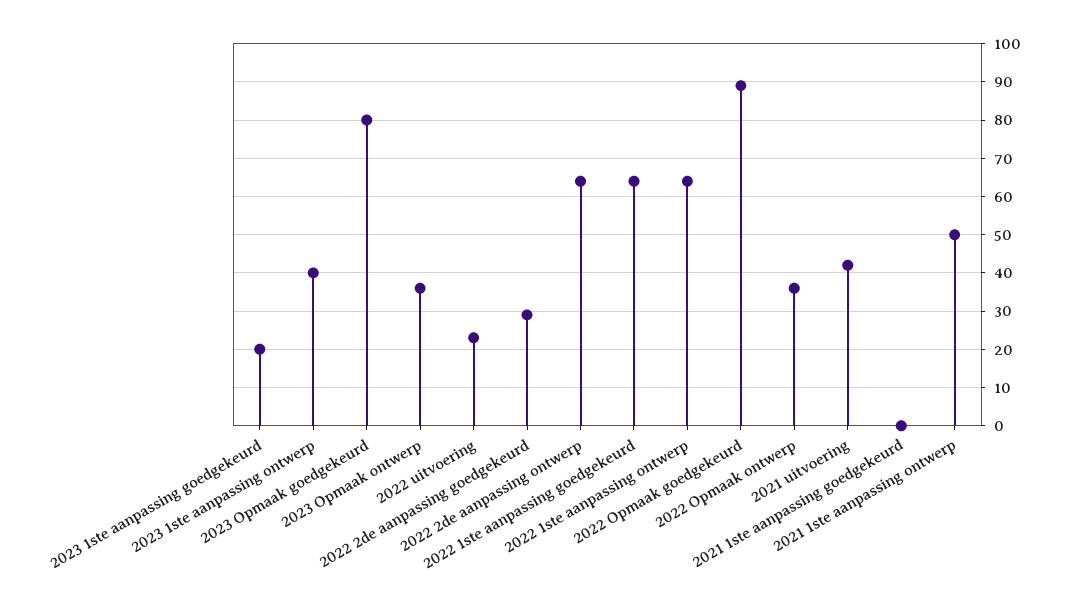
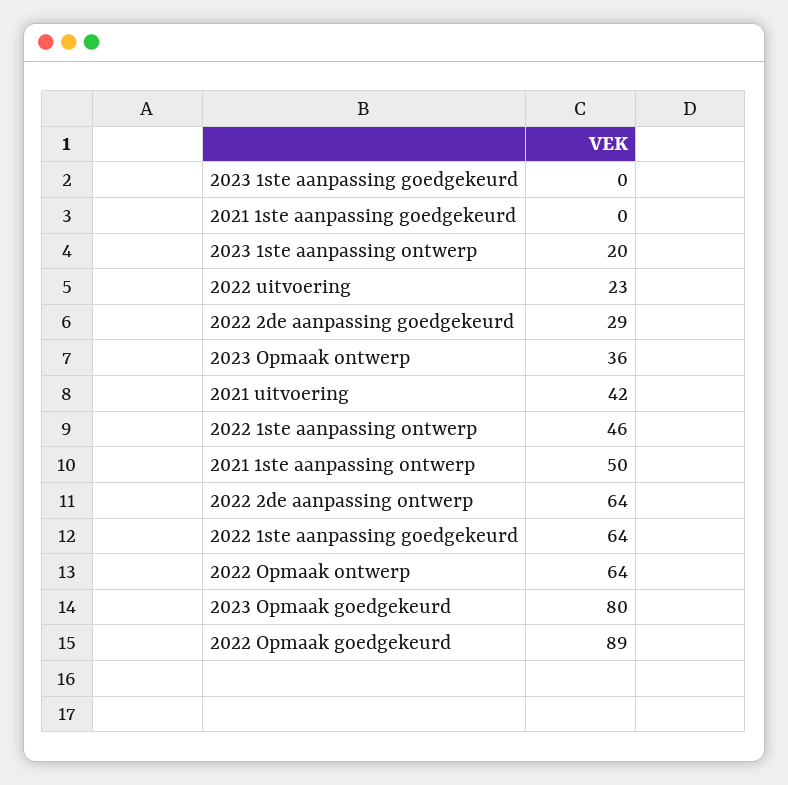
2023 1ste aanpassing goedgekeurd: 20 -> 0
2023 1ste aanpassing ontwerp: 40 -> 20
2022 1ste aanpassing ontwerp: 65 -> 46
2022 Opmaak ontwerp: 35 -> 64

